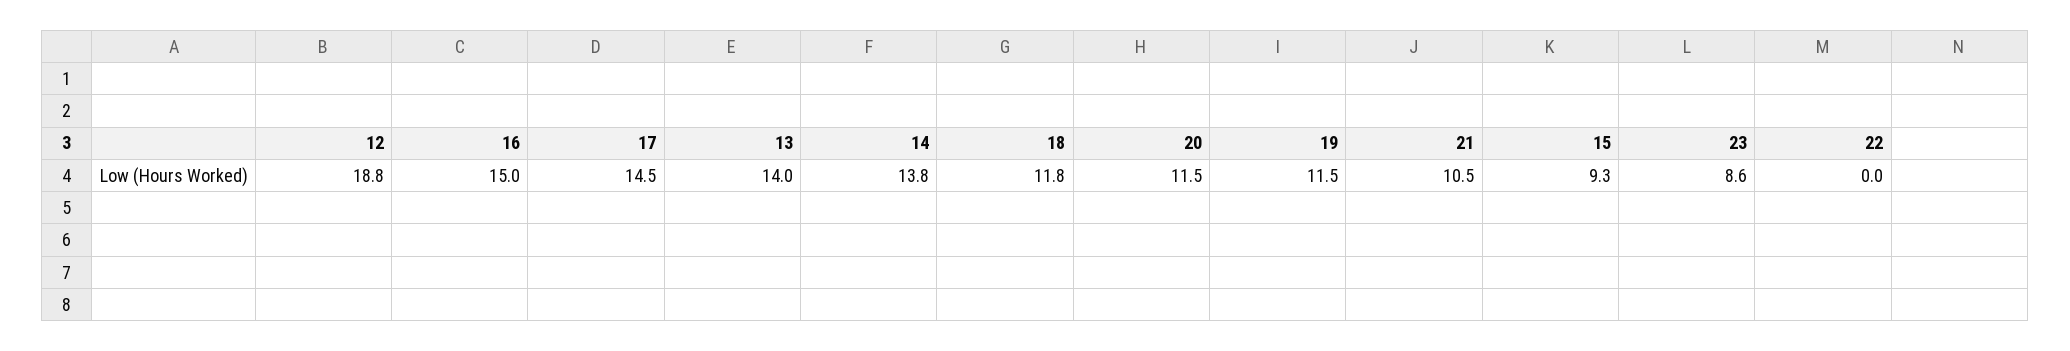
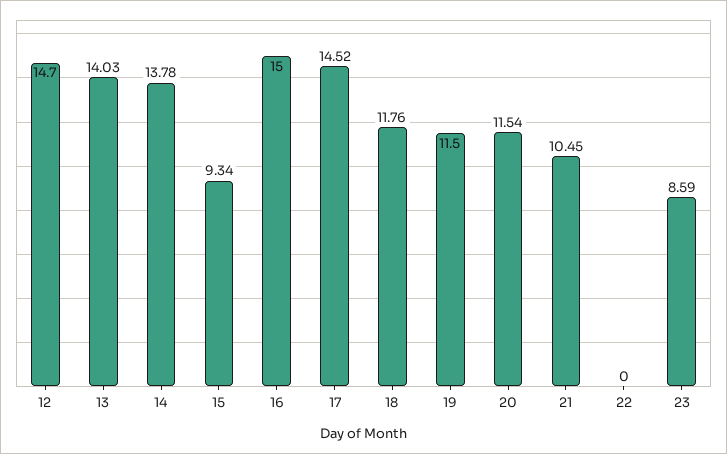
12: 18.8 -> 14.7

